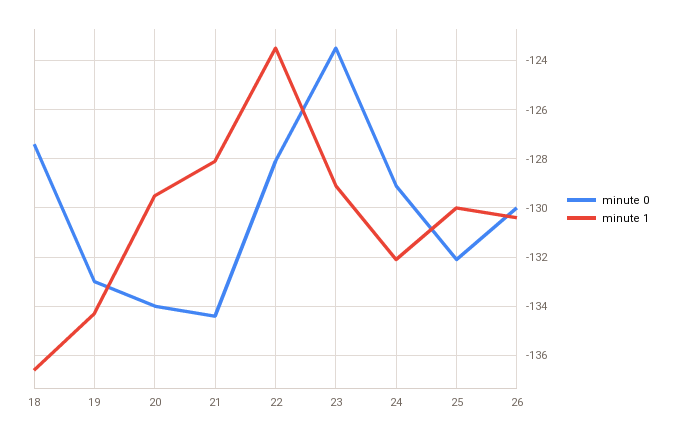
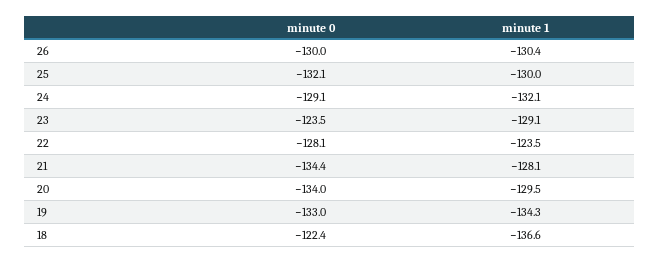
minute 0, 18: -127.5 -> -122.4

